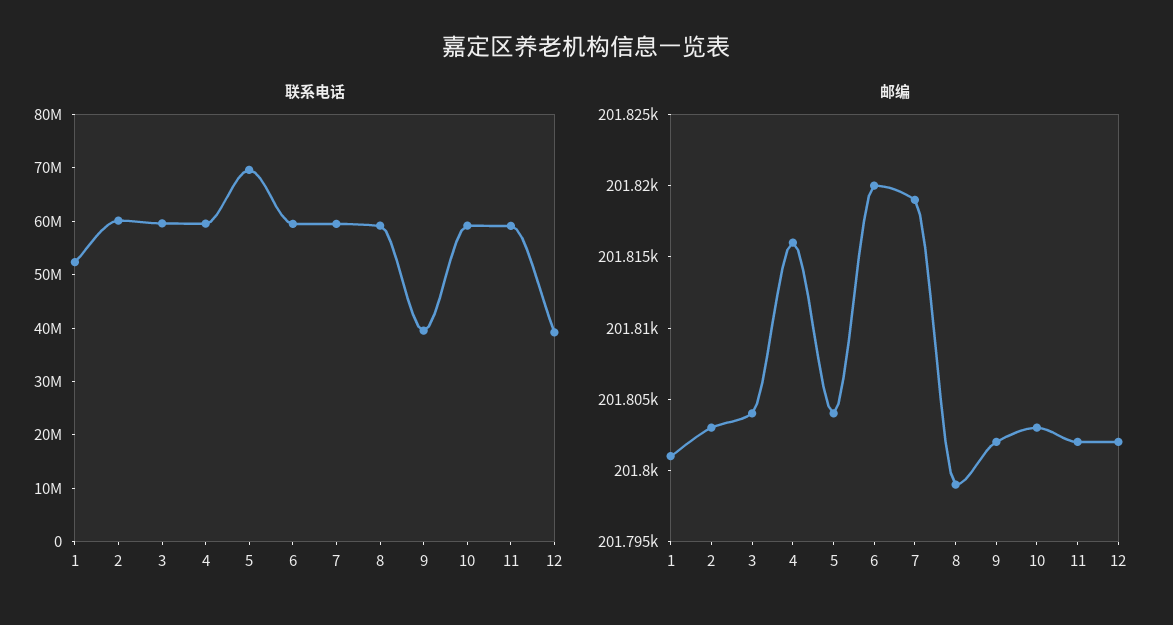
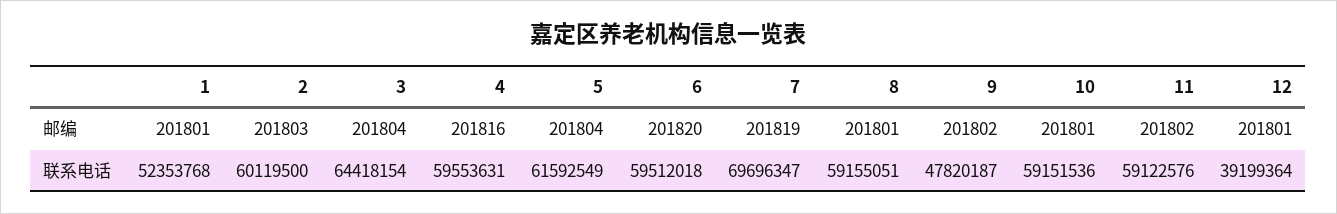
联系电话, 3: 60000000 -> 64418154
联系电话, 5: 70000000 -> 61592549
联系电话, 7: 60000000 -> 69696347
联系电话, 9: 40000000 -> 47820187
邮编, 8: 201799 -> 201801
邮编, 10: 201803 -> 201801
邮编, 12: 201802 -> 201801

